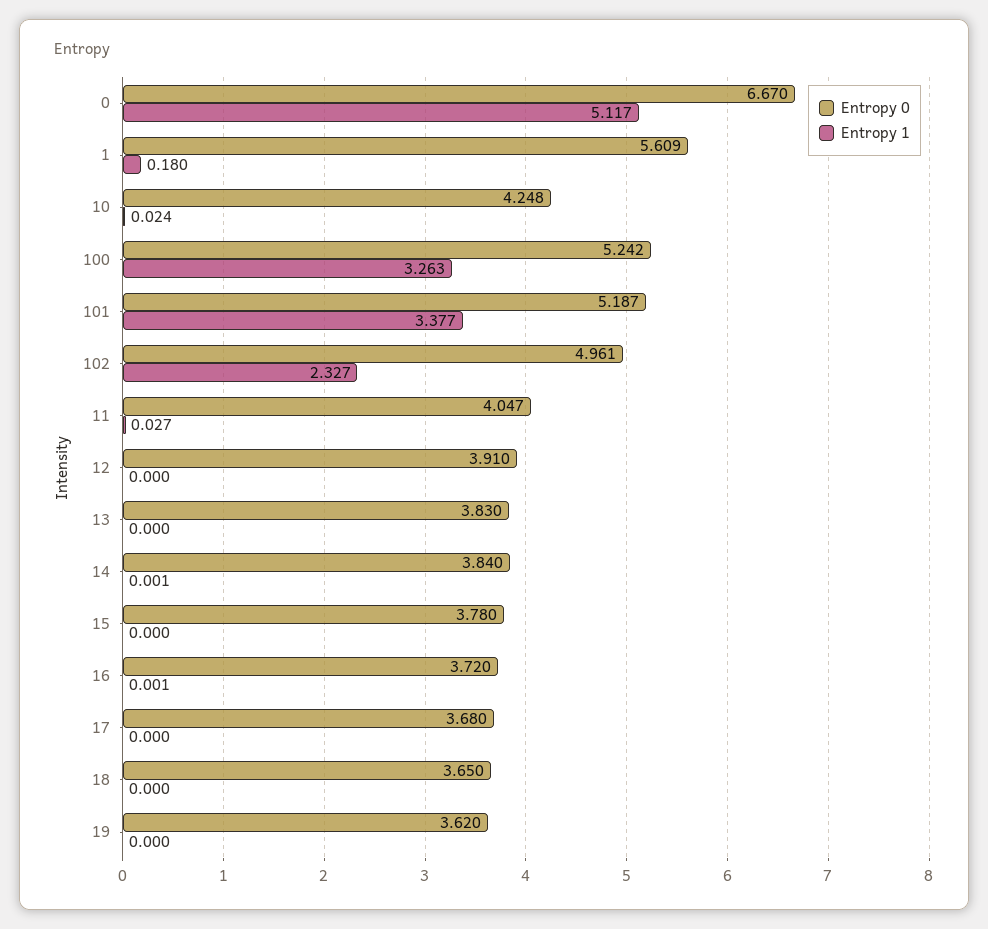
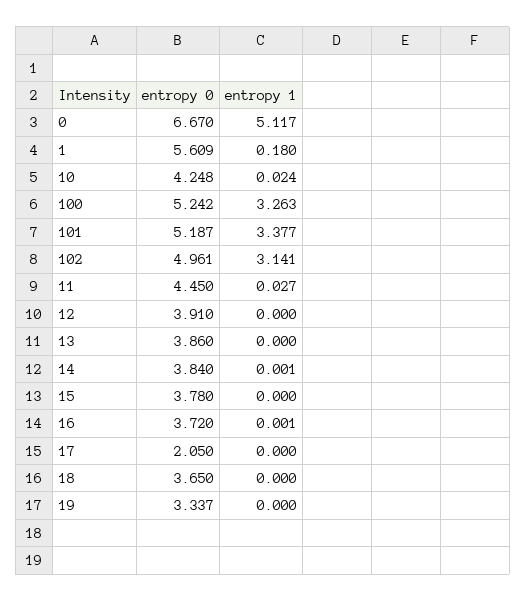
Entropy 1, 102: 2.327 -> 3.141
Entropy 0, 11: 4.047 -> 4.45
Entropy 0, 13: 3.83 -> 3.86
Entropy 0, 17: 3.68 -> 2.05
Entropy 0, 19: 3.62 -> 3.337

